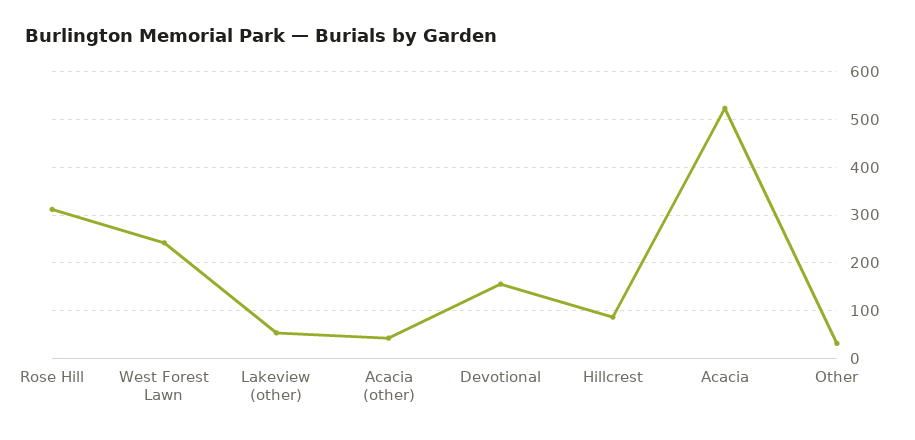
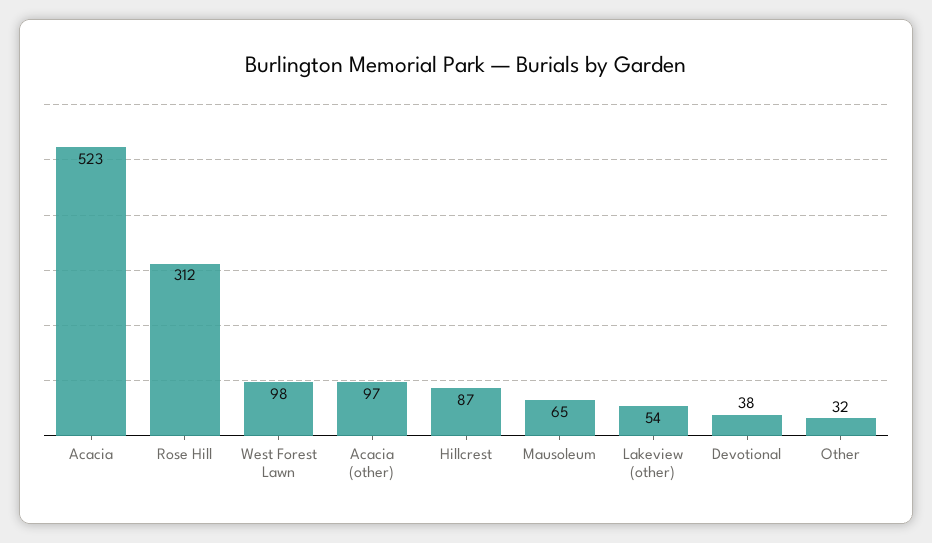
West Forest Lawn: 240 -> 98
Acacia (other): 40 -> 97
Devotional: 160 -> 38
Mausoleum: none -> 65

